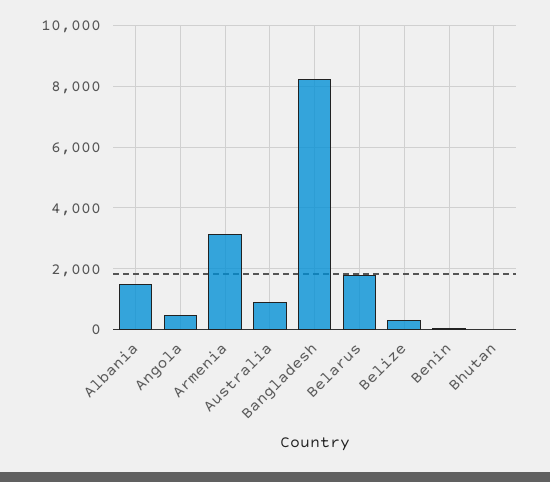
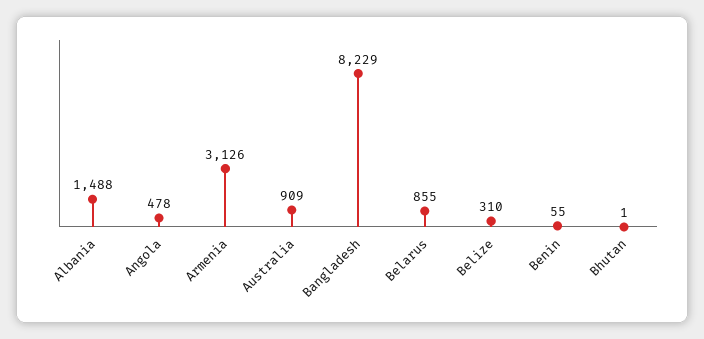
Belarus: 1800 -> 855

